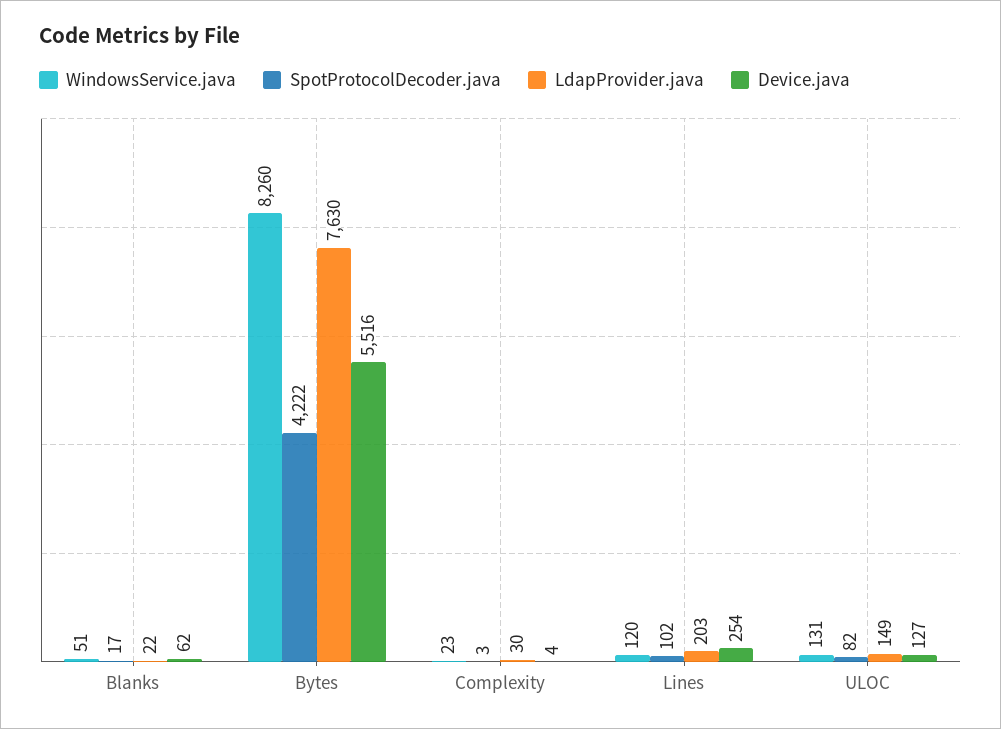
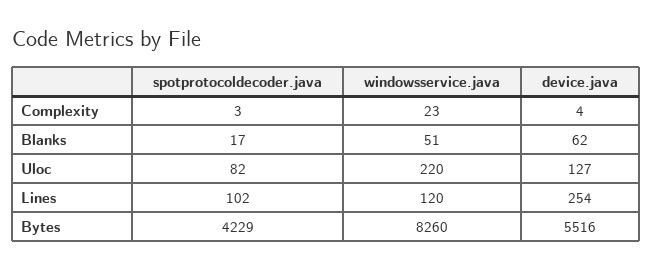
LdapProvider.java, Blanks: 22 -> none
SpotProtocolDecoder.java, Bytes: 4222 -> 4229
LdapProvider.java, Bytes: 7630 -> none
LdapProvider.java, Complexity: 30 -> none
LdapProvider.java, Lines: 203 -> none
WindowsService.java, ULOC: 131 -> 220
LdapProvider.java, ULOC: 149 -> none

